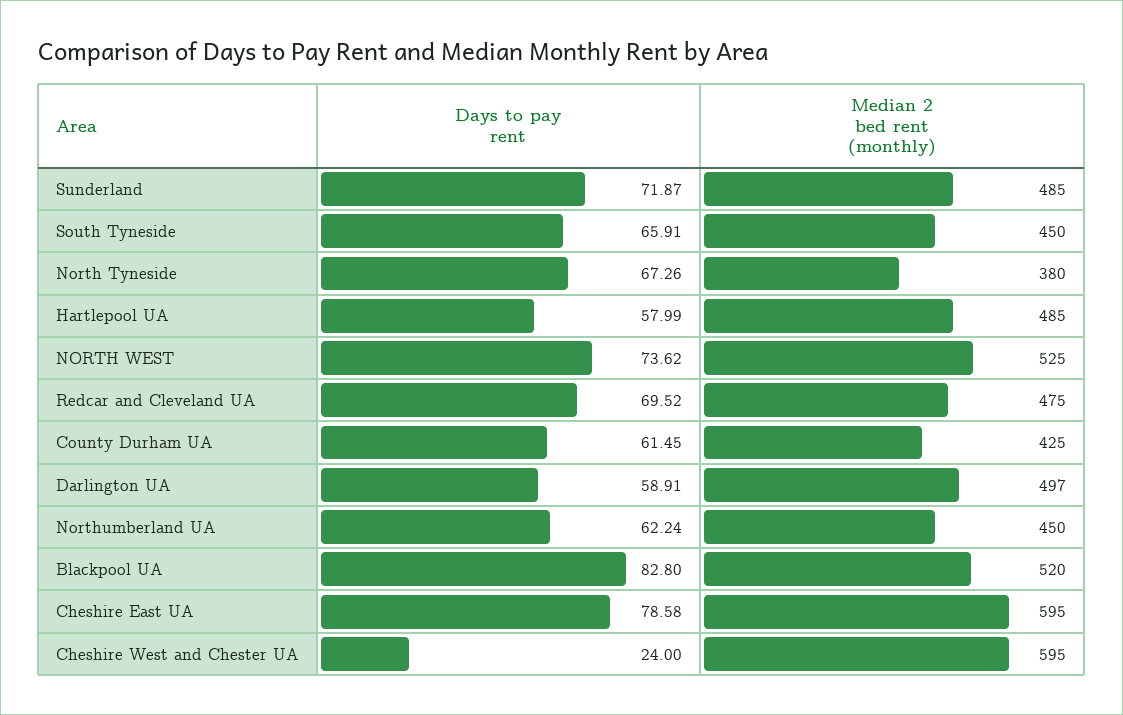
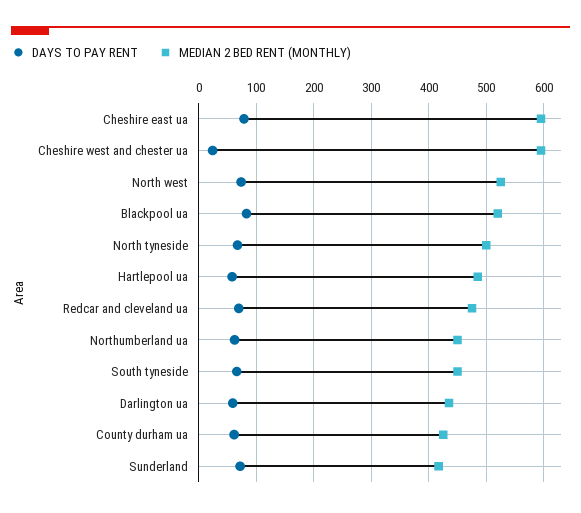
Median 2 bed rent (monthly), Sunderland: 485 -> 420
Median 2 bed rent (monthly), North Tyneside: 380 -> 500
Median 2 bed rent (monthly), Darlington UA: 497 -> 440

